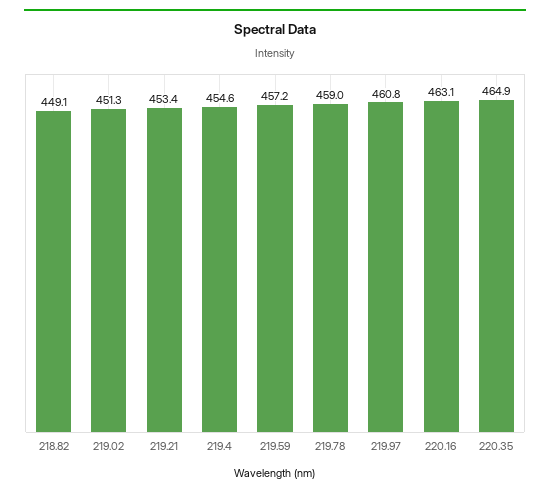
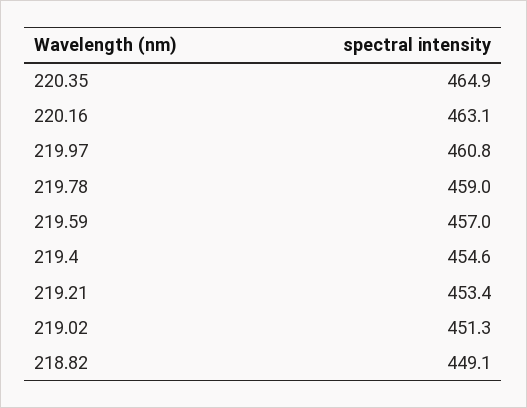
219.59: 457.2 -> 457

